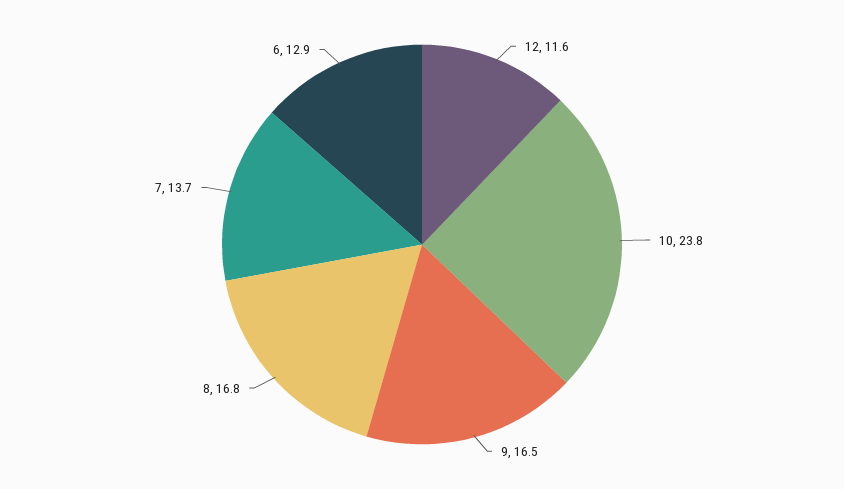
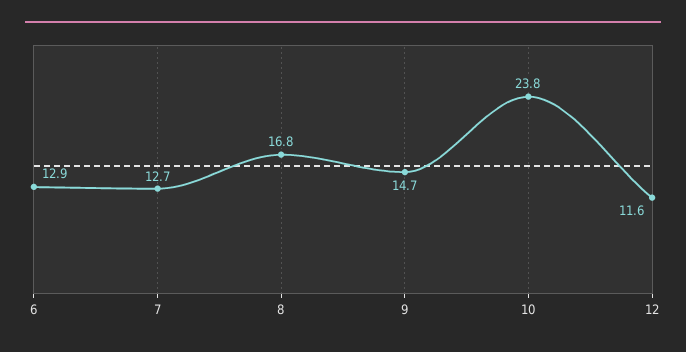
9: 16.5 -> 14.7
7: 13.7 -> 12.7

